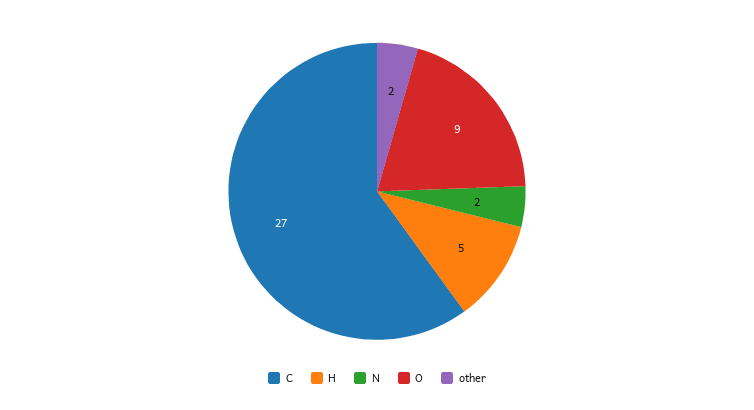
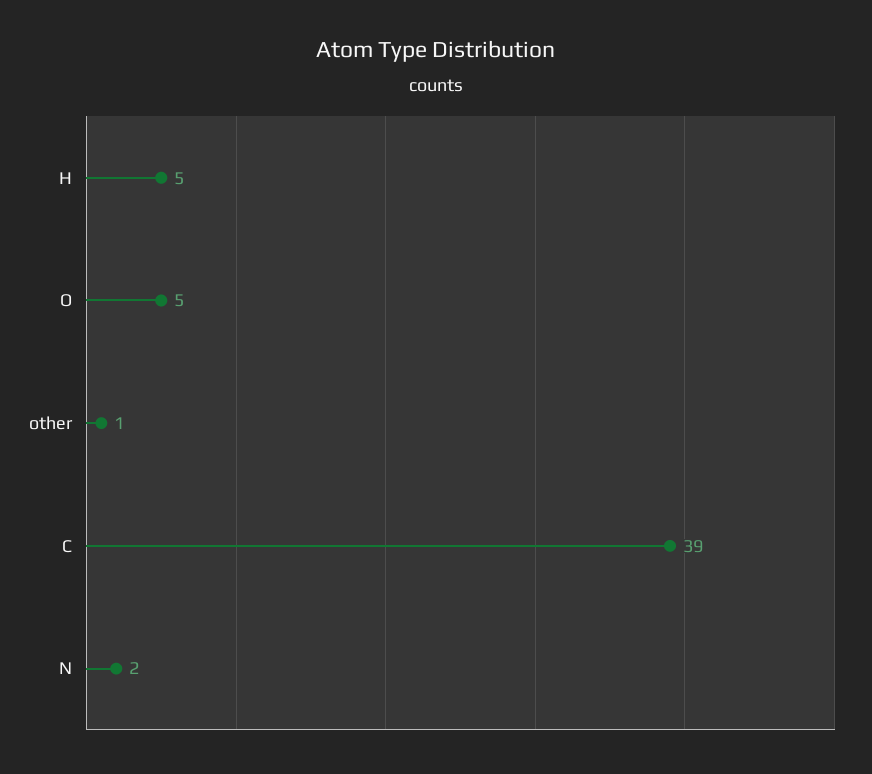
C: 27 -> 39
O: 9 -> 5
other: 2 -> 1

